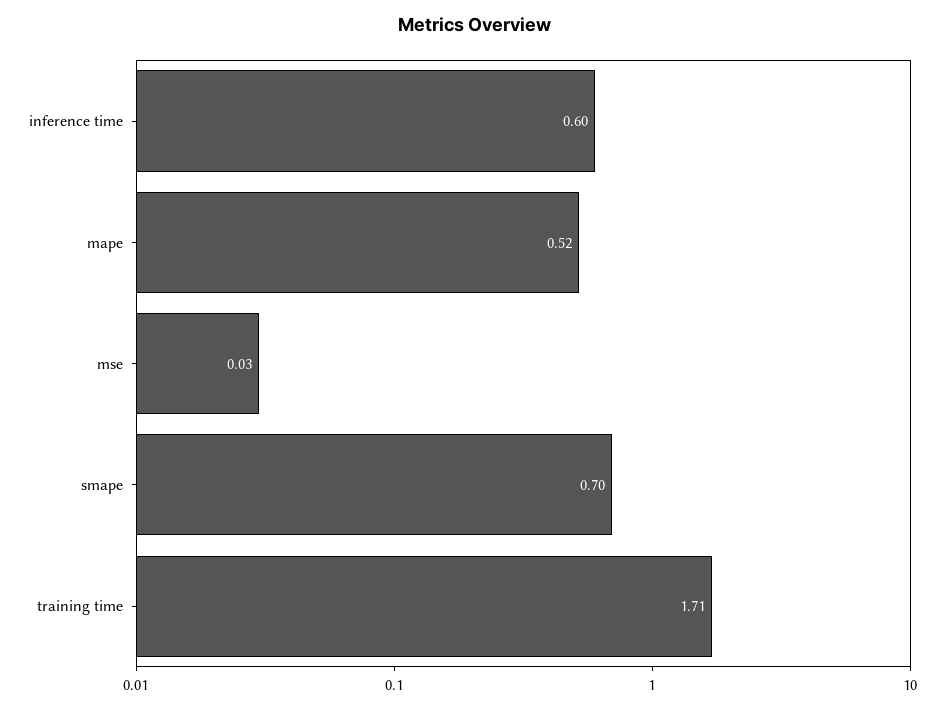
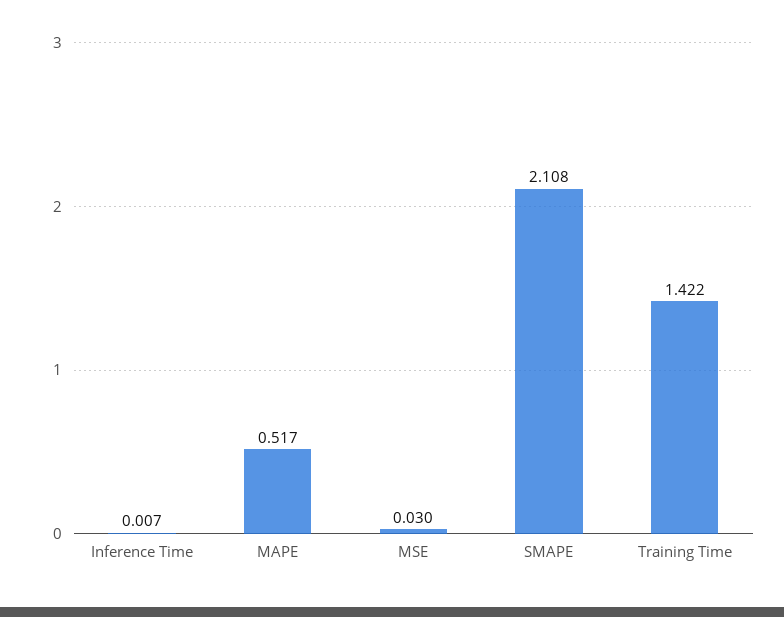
inference time: 0.6 -> 0.007
smape: 0.7 -> 2.108
training time: 1.71 -> 1.422

